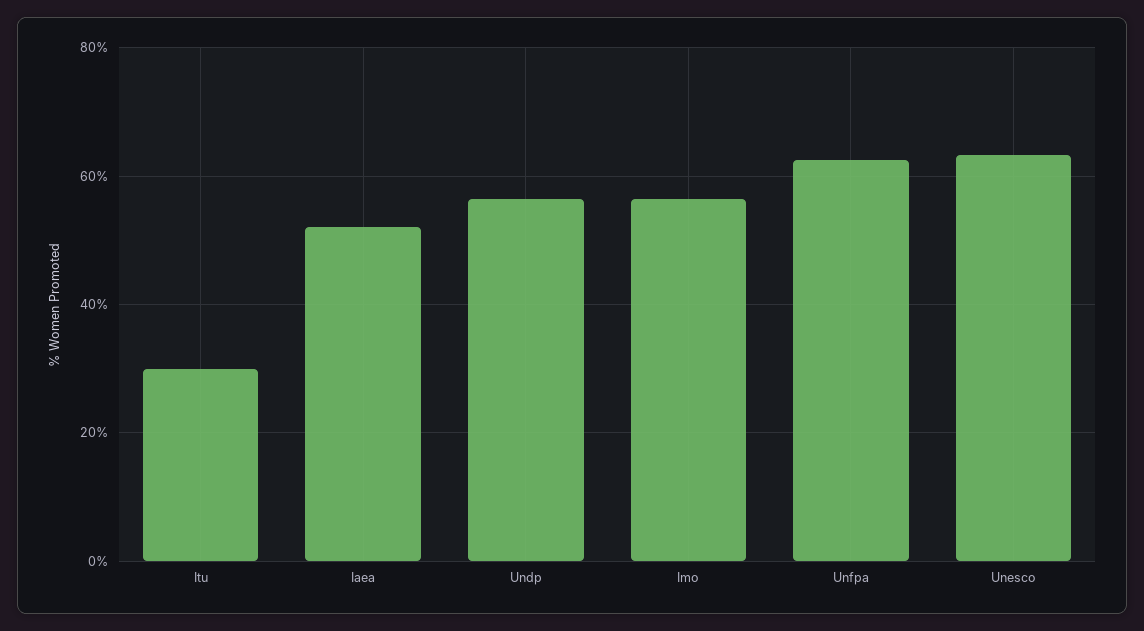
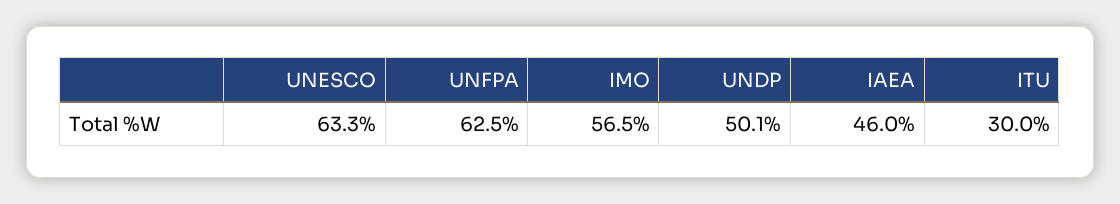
Iaea: 52 -> 46
Undp: 56 -> 50.1

